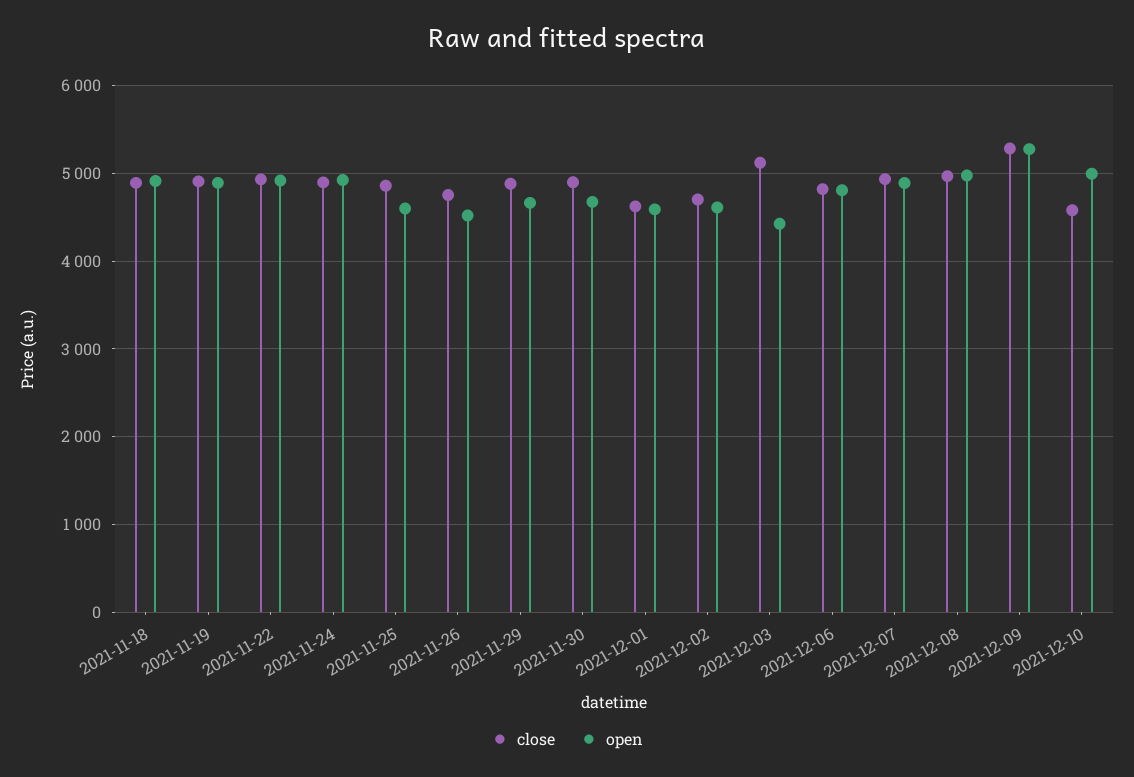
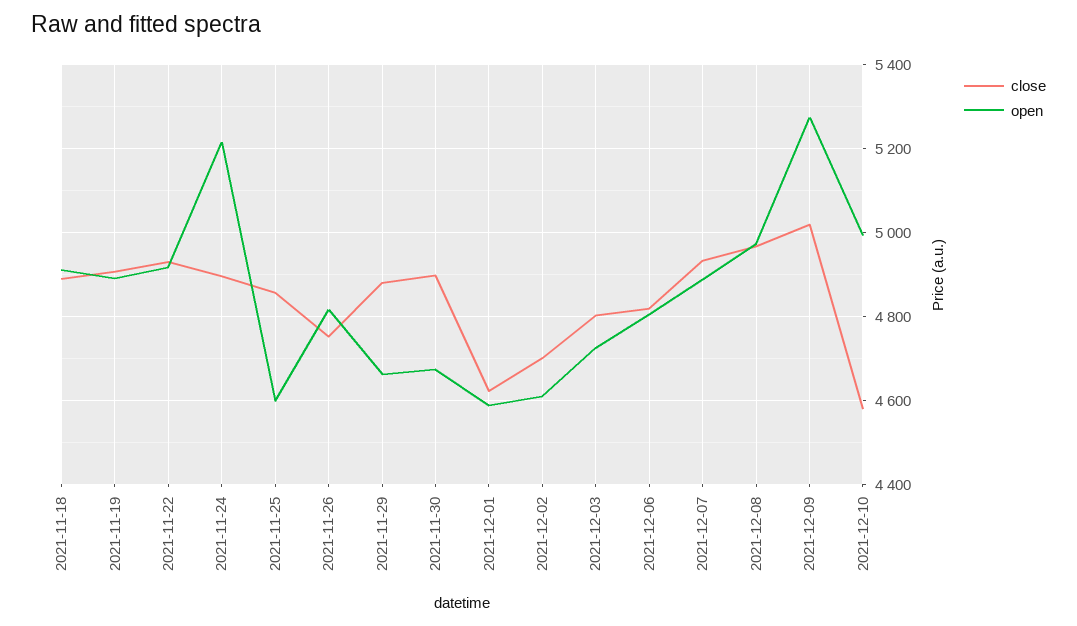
open, 2021-11-24: 4900 -> 5220
open, 2021-11-26: 4500 -> 4820
close, 2021-12-03: 5100 -> 4800
open, 2021-12-03: 4400 -> 4720
close, 2021-12-09: 5300 -> 5020

